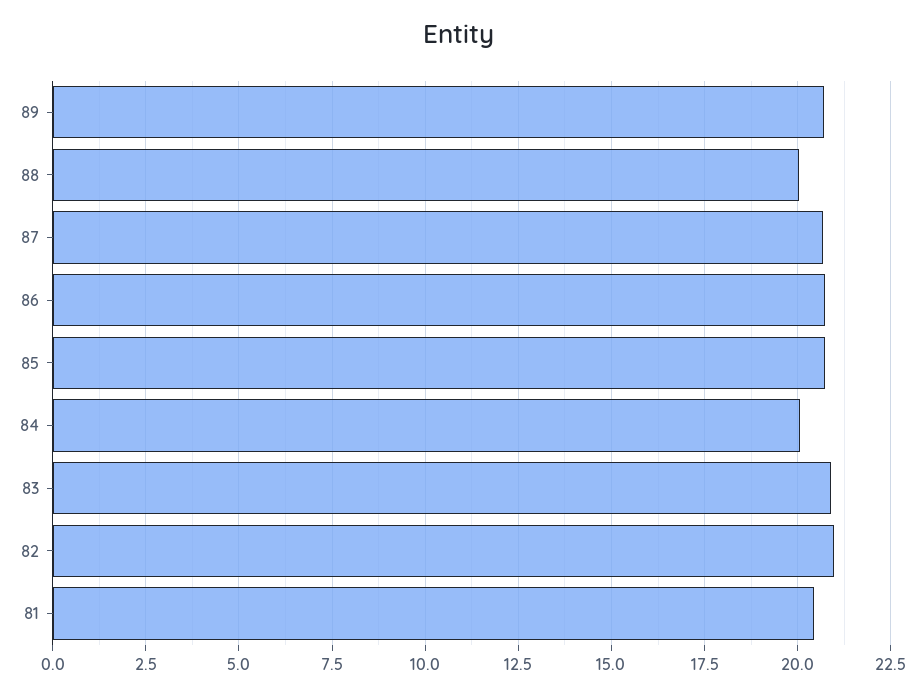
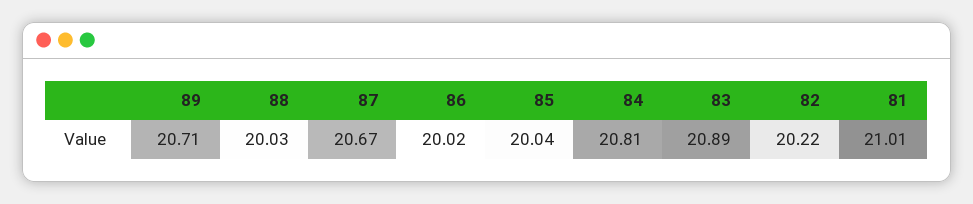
86: 20.75 -> 20.02
85: 20.75 -> 20.04
84: 20 -> 20.81
82: 21 -> 20.22
81: 20.5 -> 21.01

